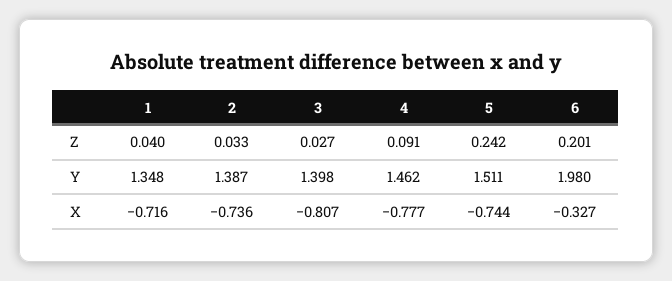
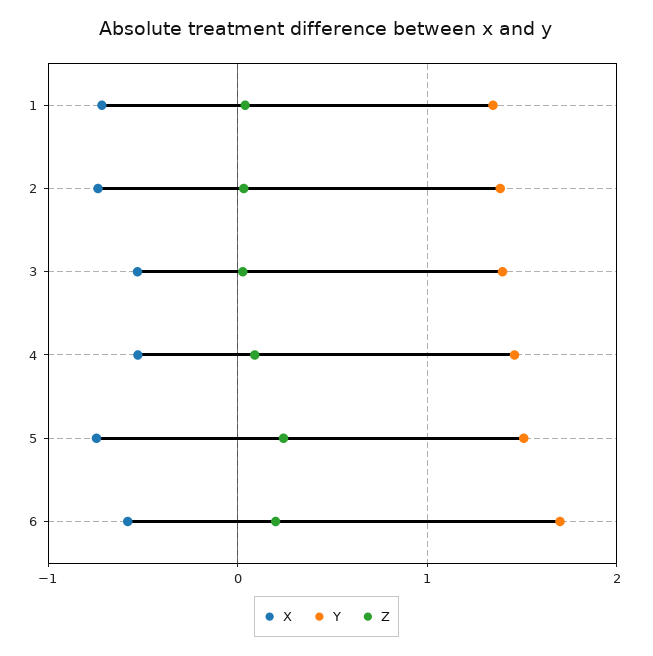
Y, 6: 1.98 -> 1.7
X, 3: -0.807 -> -0.5
X, 4: -0.777 -> -0.5
X, 6: -0.327 -> -0.6

